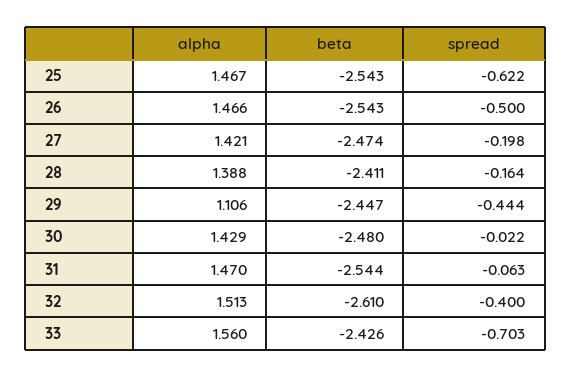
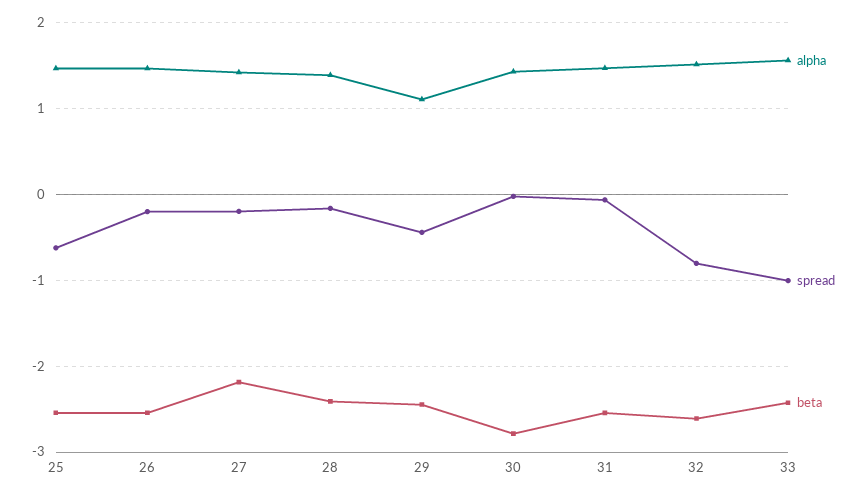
spread, 26: -0.5 -> -0.2
beta, 27: -2.474 -> -2.2
beta, 30: -2.48 -> -2.8
spread, 32: -0.4 -> -0.8
spread, 33: -0.703 -> -1

